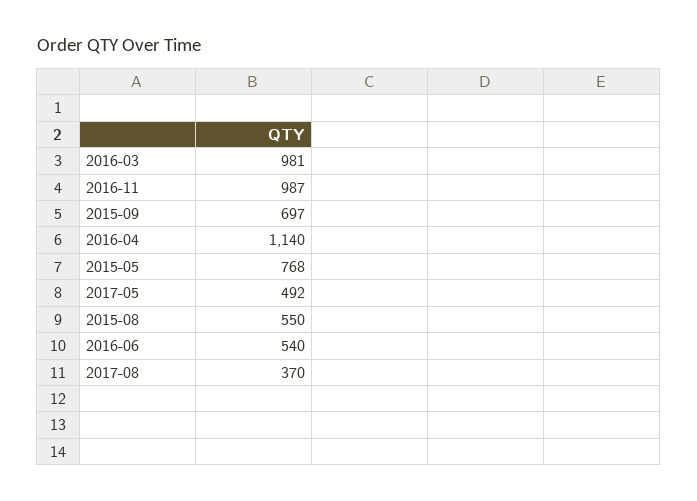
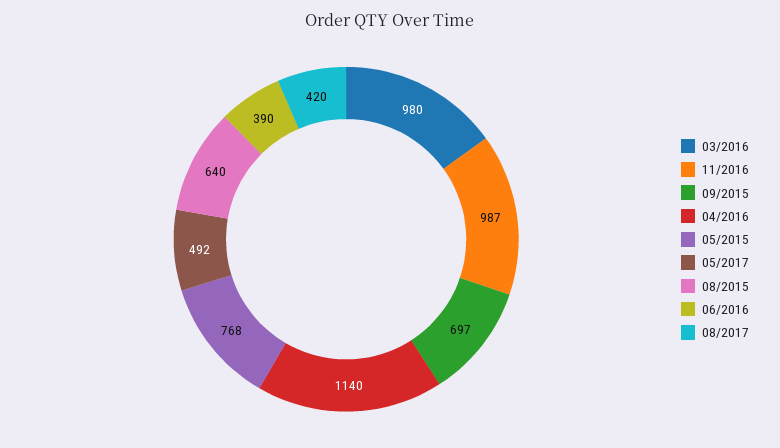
2016-03: 981 -> 980
2015-08: 550 -> 640
2016-06: 540 -> 390
2017-08: 370 -> 420

